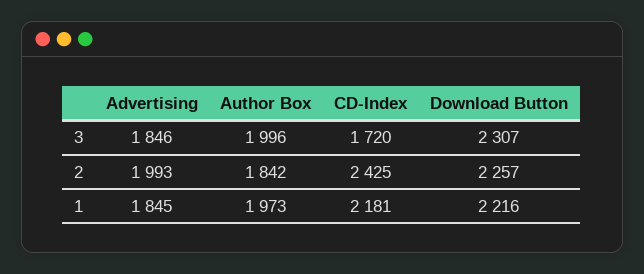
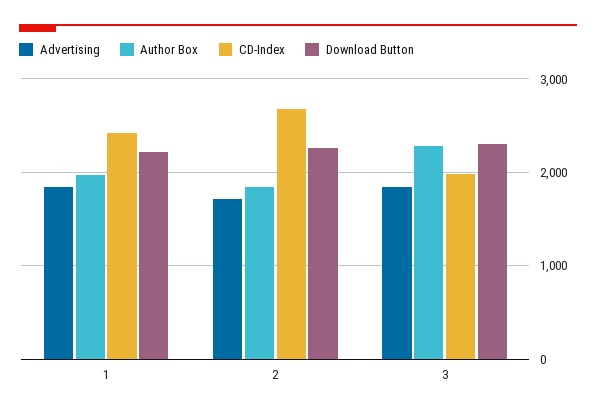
Author Box, 3: 1996 -> 2300
CD-Index, 3: 1720 -> 2000
Advertising, 2: 1993 -> 1700
CD-Index, 2: 2425 -> 2700
CD-Index, 1: 2181 -> 2400

